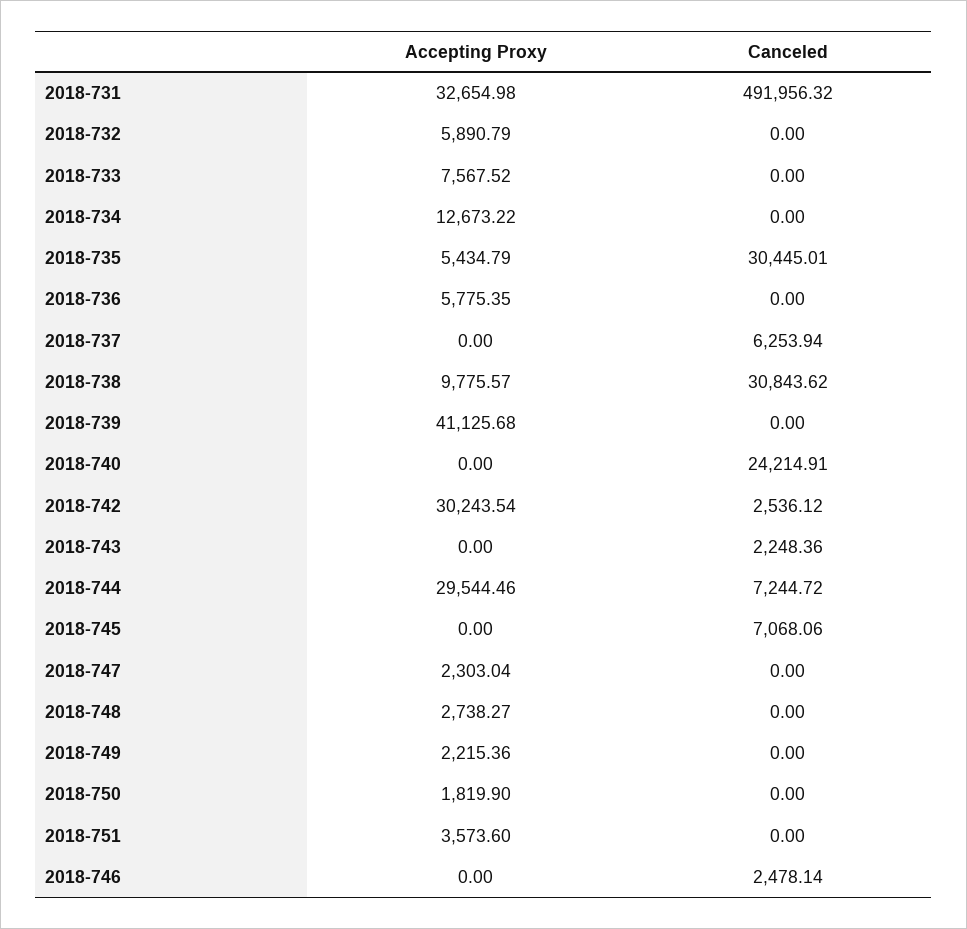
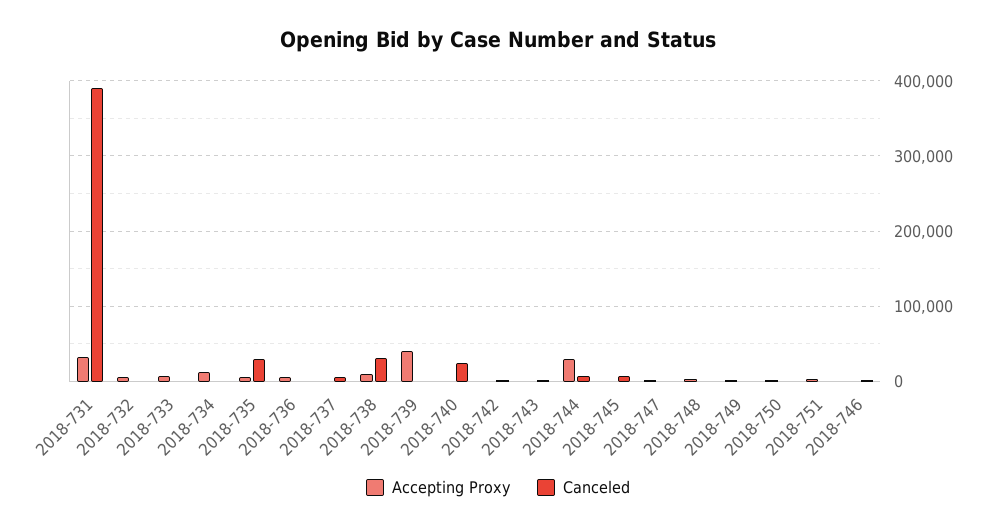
Canceled, 2018-731: 491956.32 -> 390000
Accepting Proxy, 2018-742: 30243.54 -> 0

